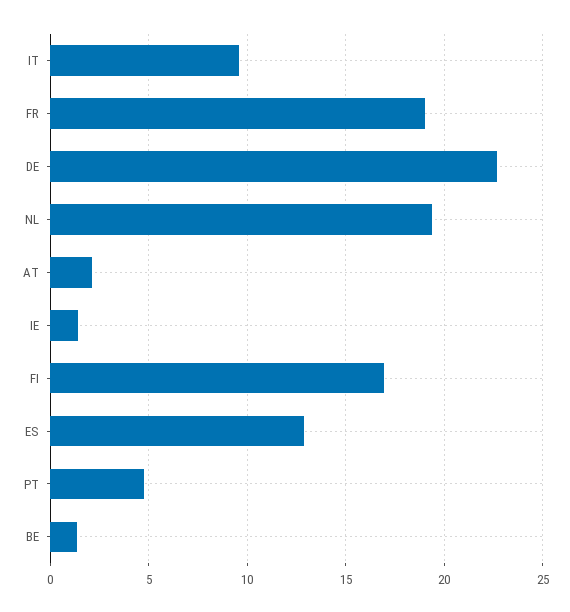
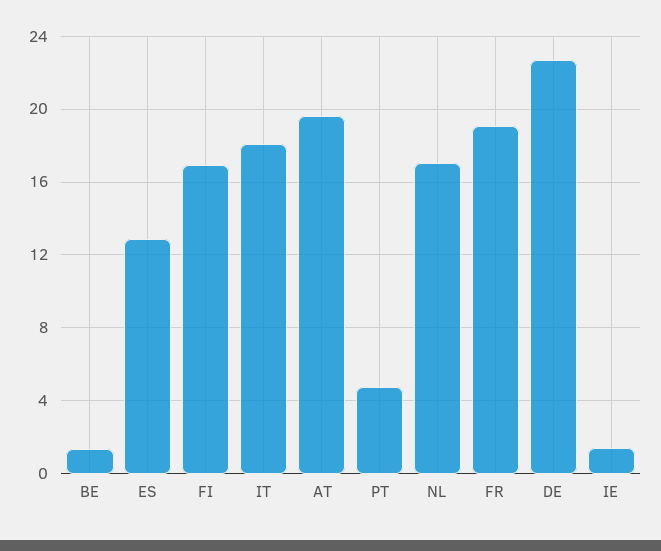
IT: 9.5 -> 18
NL: 19.5 -> 17
AT: 2 -> 19.5

